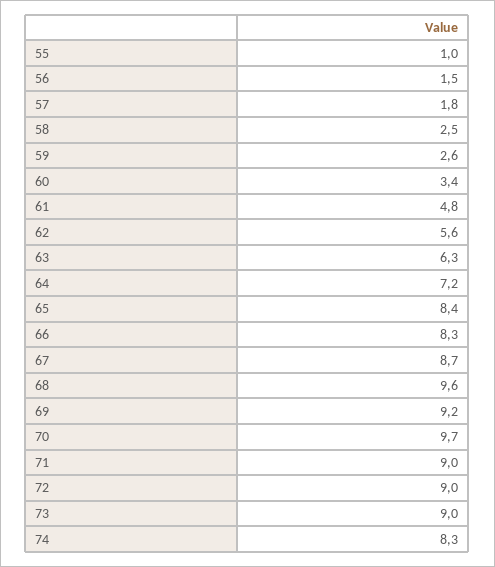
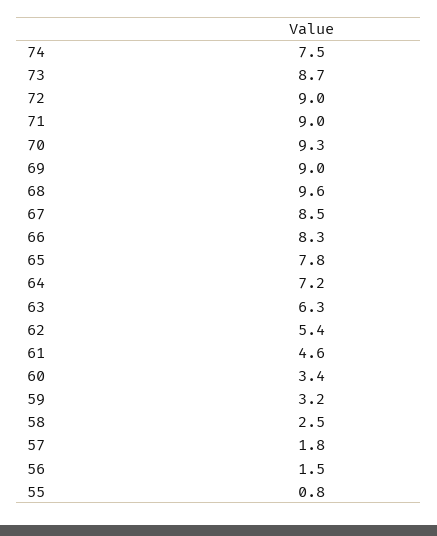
55: 1 -> 0.8
59: 2.6 -> 3.2
61: 4.8 -> 4.6
62: 5.6 -> 5.4
65: 8.4 -> 7.8
67: 8.7 -> 8.5
69: 9.2 -> 9
70: 9.7 -> 9.3
73: 9 -> 8.7
74: 8.3 -> 7.5

